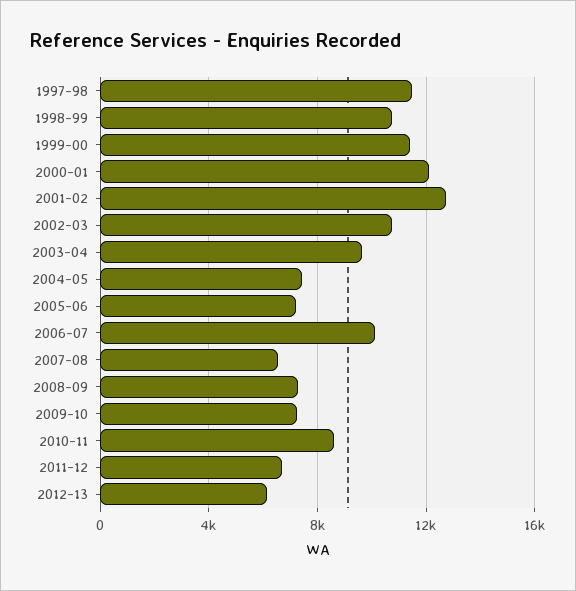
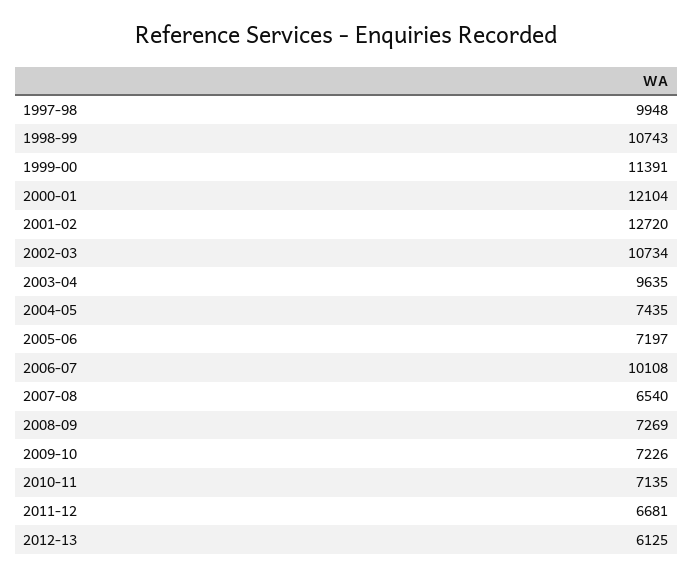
1997-98: 11500 -> 9948
2010-11: 8500 -> 7135

